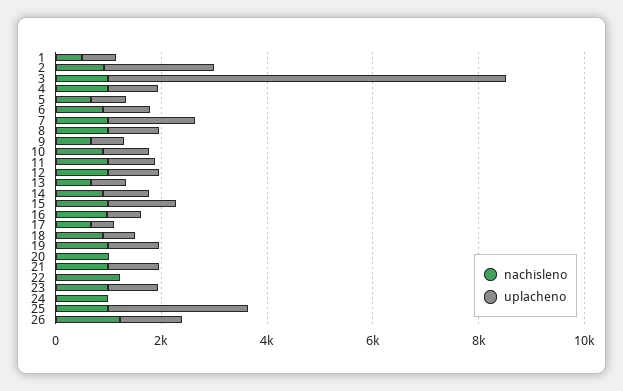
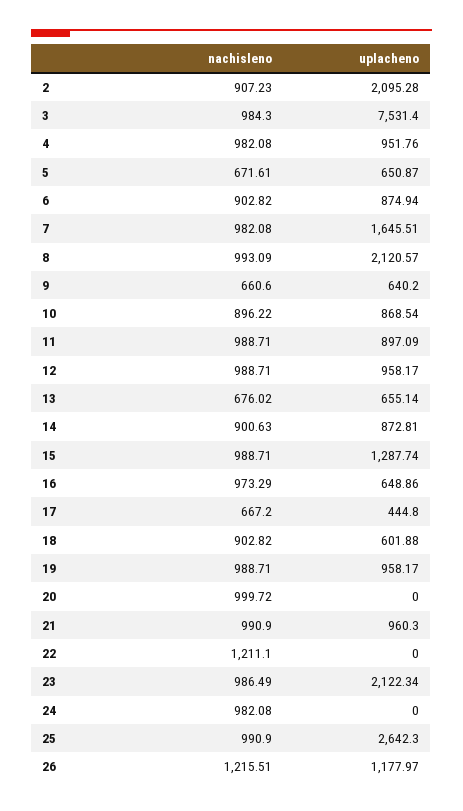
nachisleno, 1: 500 -> none
uplacheno, 1: 500 -> none
uplacheno, 8: 1000 -> 2120.57
uplacheno, 23: 1000 -> 2122.34

